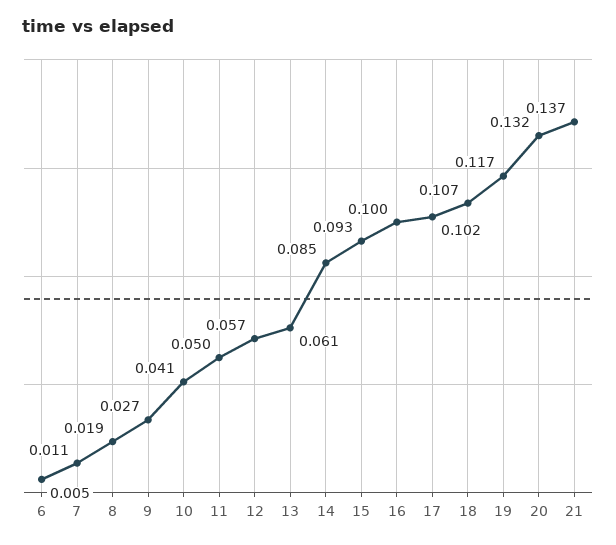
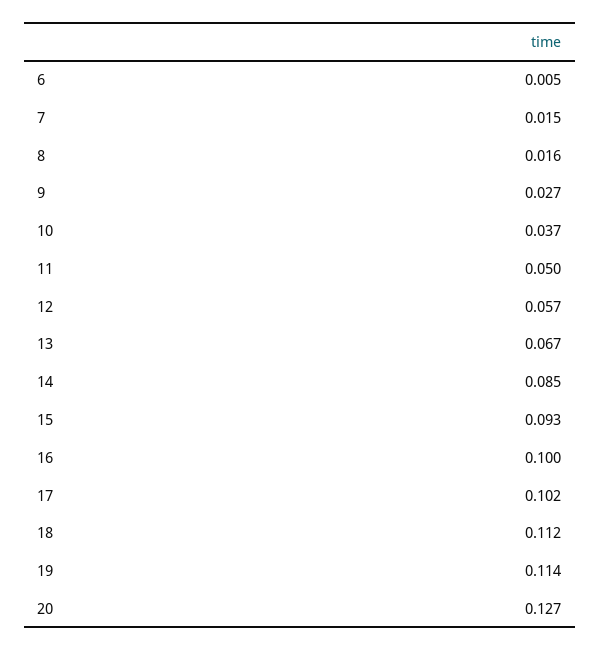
7: 0.011 -> 0.015
8: 0.019 -> 0.016
10: 0.041 -> 0.037
13: 0.061 -> 0.067
18: 0.107 -> 0.112
19: 0.117 -> 0.114
20: 0.132 -> 0.127
21: 0.137 -> none

